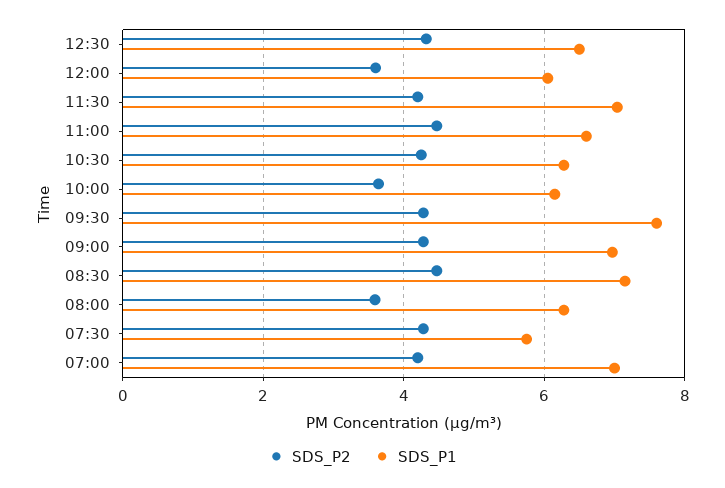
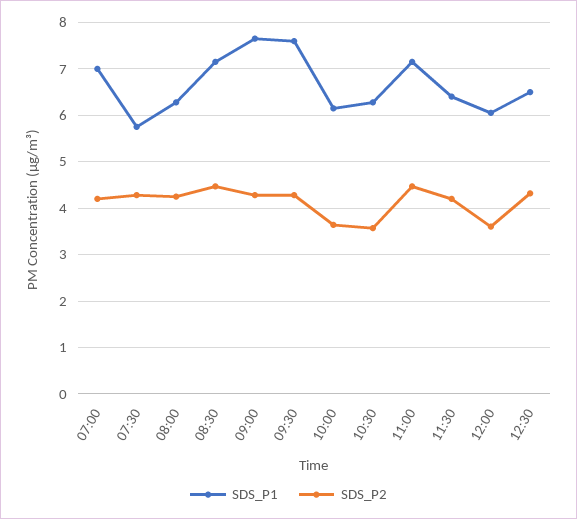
SDS_P1, 11:30: 7 -> 6.4
SDS_P1, 11:00: 6.6 -> 7.2
SDS_P2, 10:30: 4.2 -> 3.6
SDS_P1, 09:00: 7 -> 7.6
SDS_P2, 08:00: 3.6 -> 4.2

